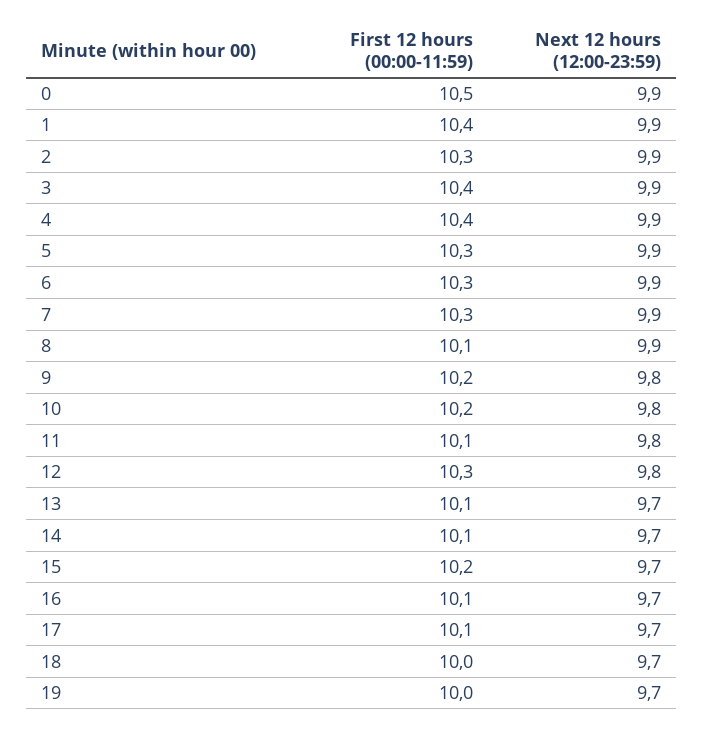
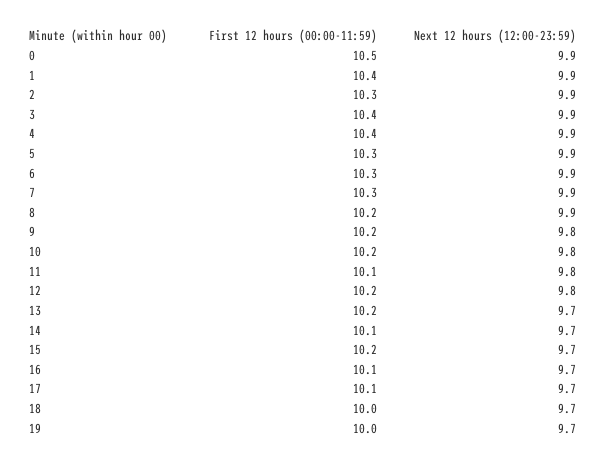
First 12 hours (00:00-11:59), 8: 10.1 -> 10.2
First 12 hours (00:00-11:59), 12: 10.3 -> 10.2
First 12 hours (00:00-11:59), 13: 10.1 -> 10.2

